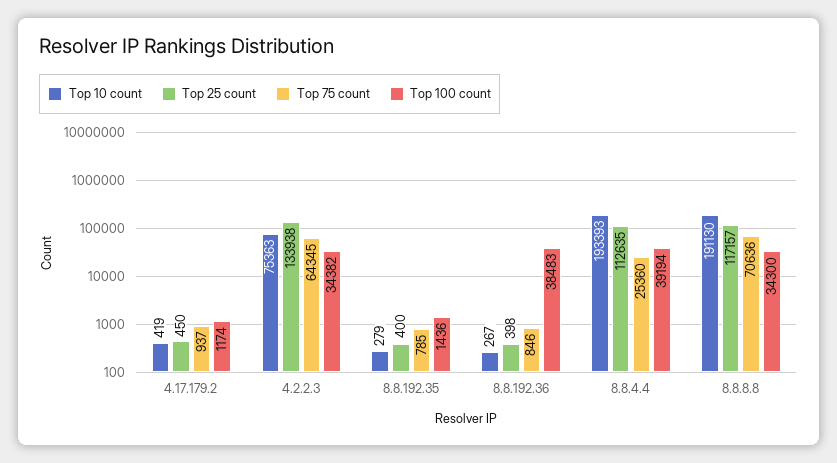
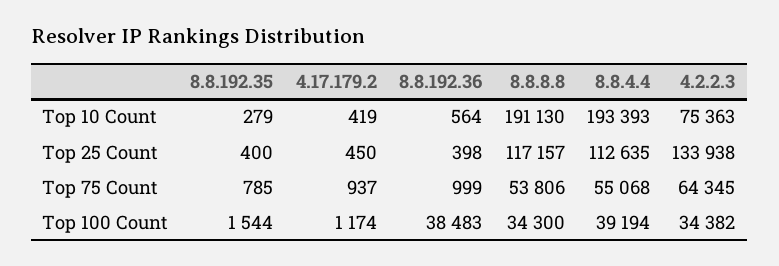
Top 100 count, 8.8.192.35: 1436 -> 1544
Top 10 count, 8.8.192.36: 267 -> 564
Top 75 count, 8.8.192.36: 846 -> 999
Top 75 count, 8.8.4.4: 25360 -> 55068
Top 75 count, 8.8.8.8: 70636 -> 53806

